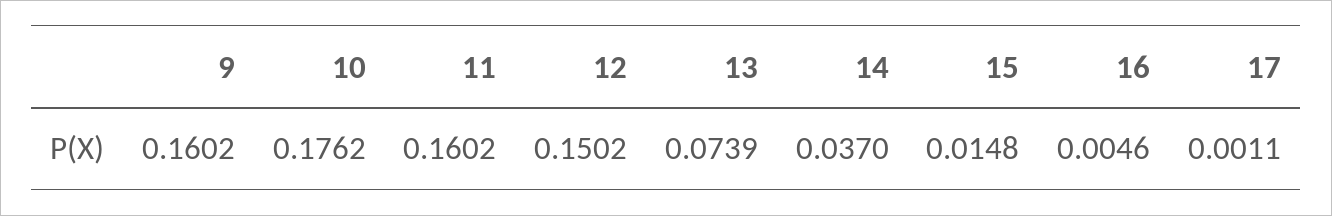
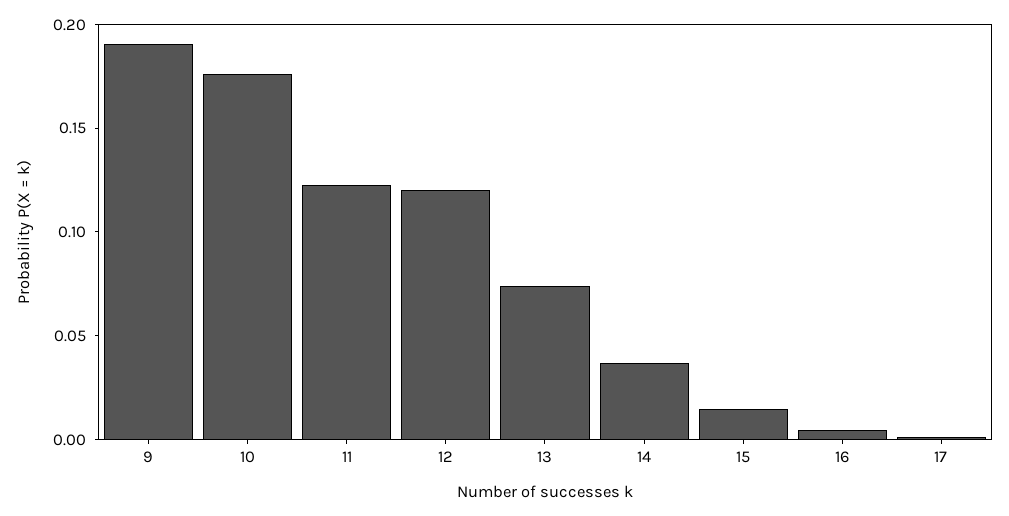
9: 0.1602 -> 0.19
11: 0.1602 -> 0.12
12: 0.1502 -> 0.12

